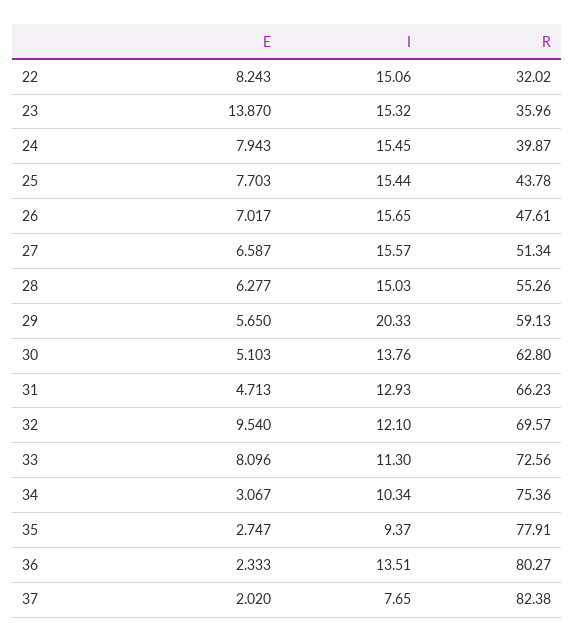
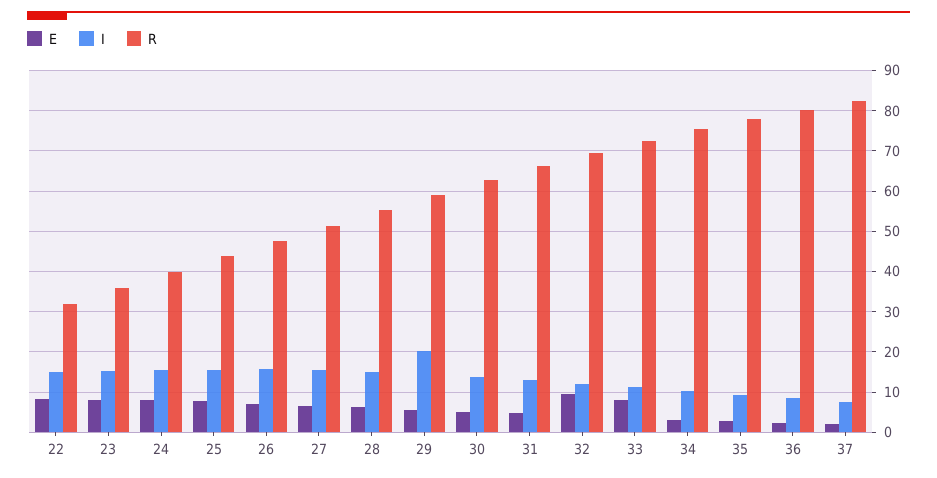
E, 23: 13.87 -> 8
I, 36: 13.51 -> 8

